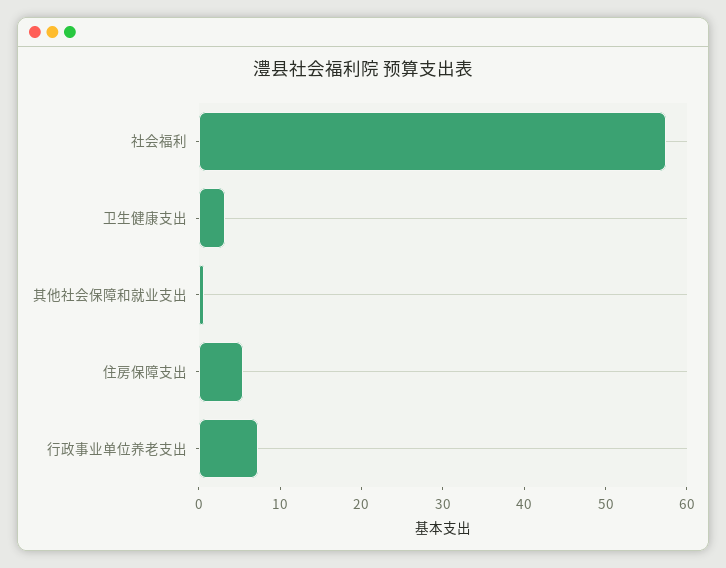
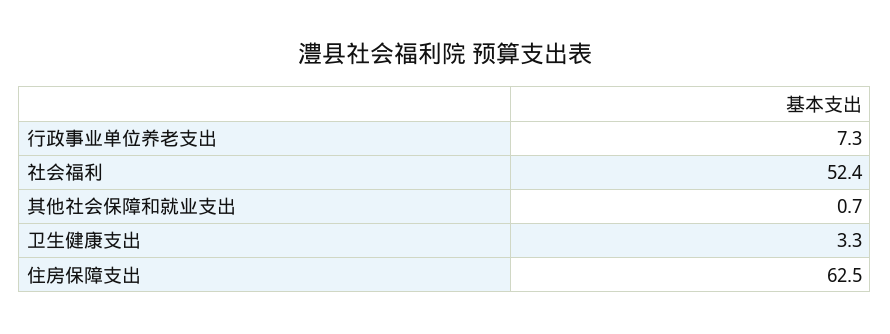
社会福利: 58 -> 52.4
住房保障支出: 6 -> 62.5

